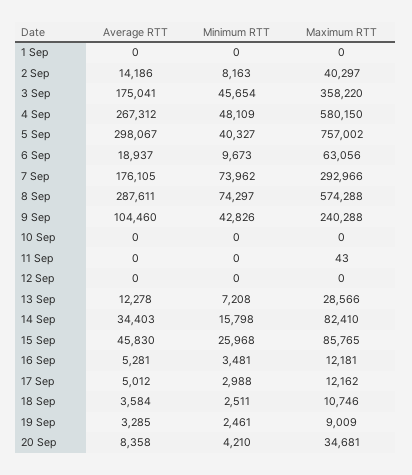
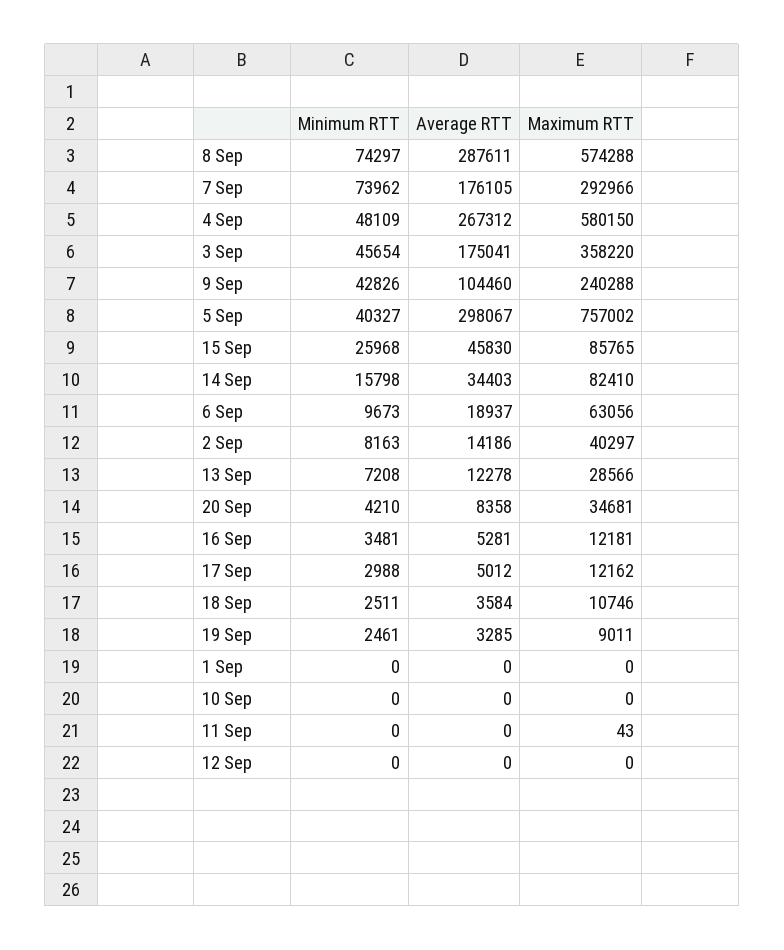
Maximum RTT, 19 Sep: 9009 -> 9011

